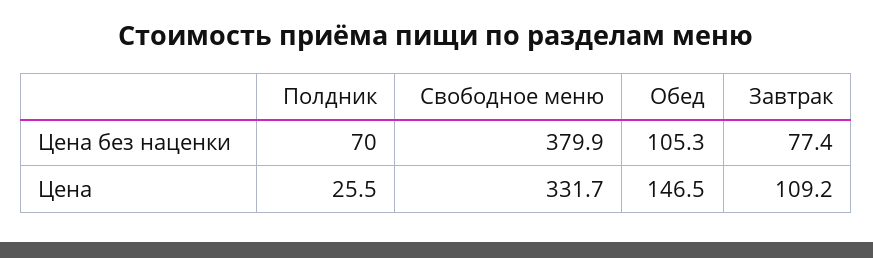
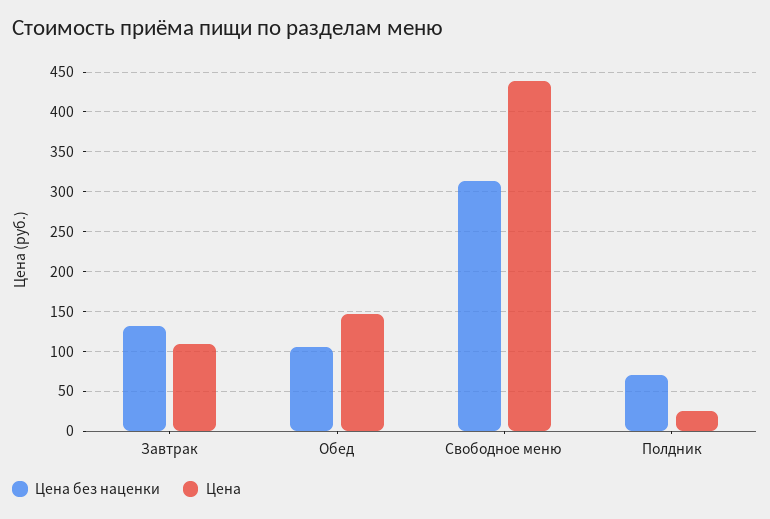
Цена без наценки, Свободное меню: 379.9 -> 310
Цена без наценки, Завтрак: 77.4 -> 130
Цена, Свободное меню: 331.7 -> 440

